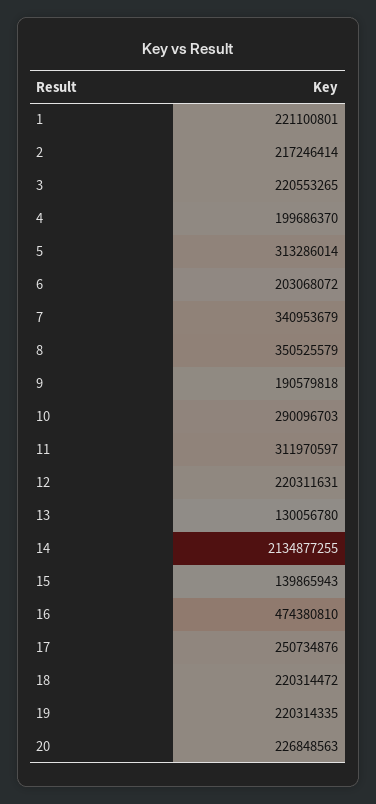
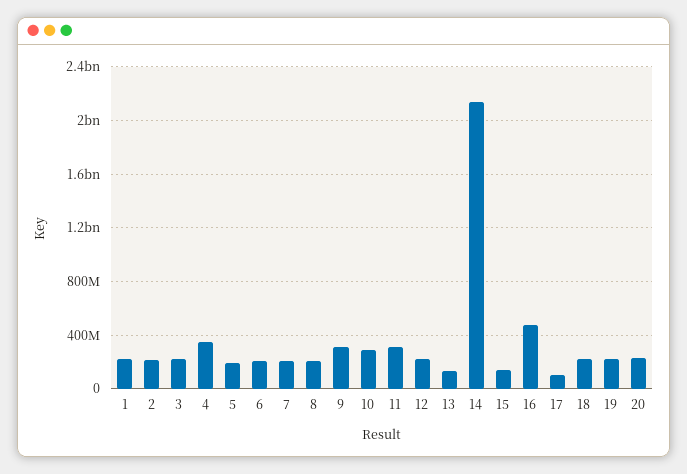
4: 199686370 -> 350000000
5: 313286014 -> 200000000
7: 340953679 -> 200000000
8: 350525579 -> 200000000
9: 190579818 -> 300000000
17: 250734876 -> 100000000

